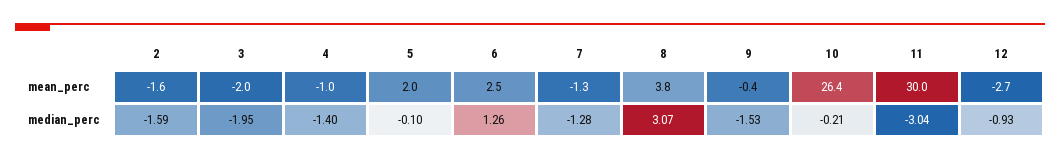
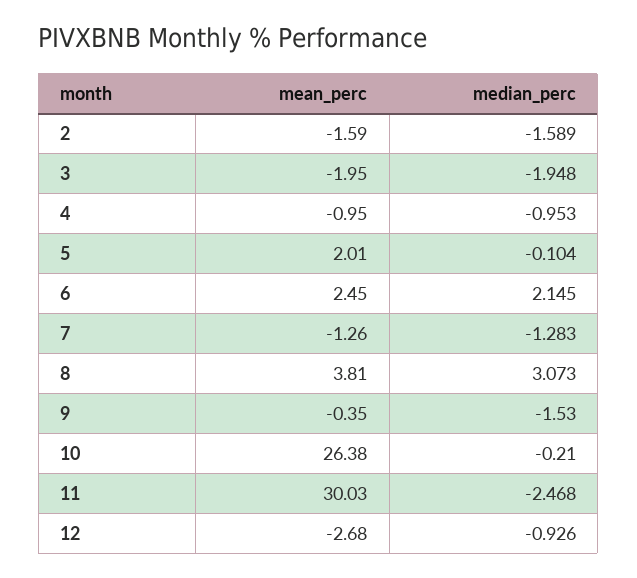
4, median_perc: -1.4 -> -0.953
6, median_perc: 1.26 -> 2.145
11, median_perc: -3.04 -> -2.468

